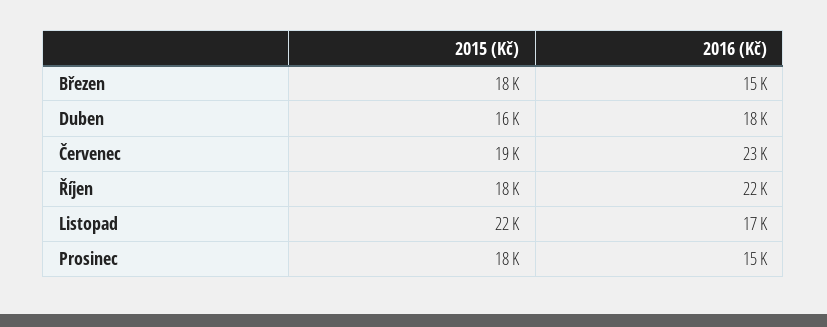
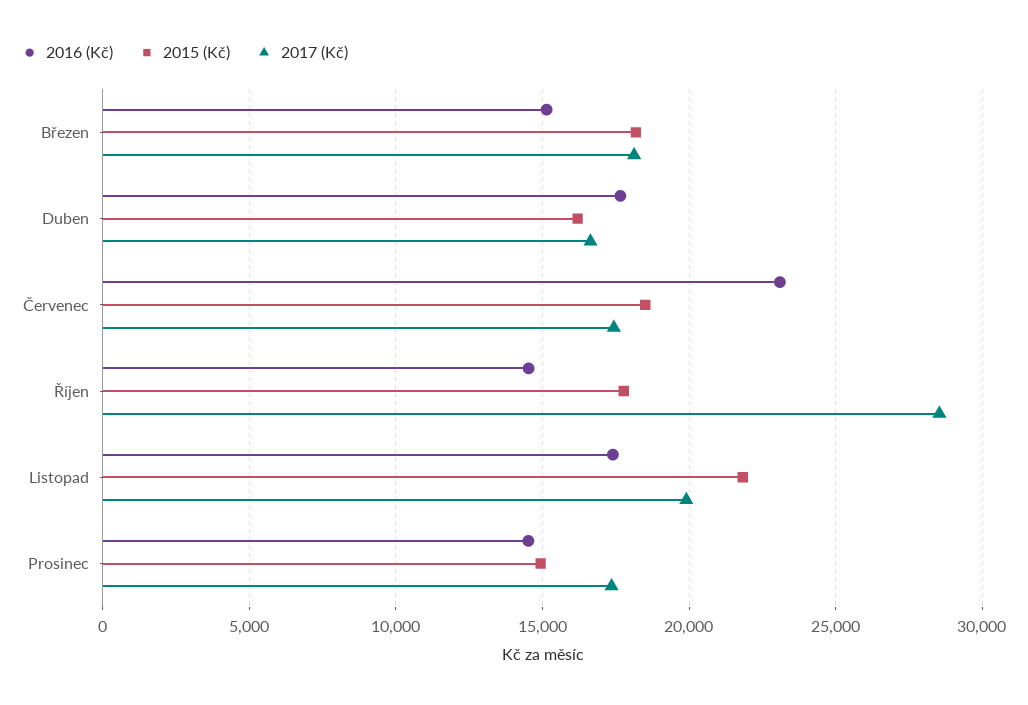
2016 (Kč), Říjen: 22000 -> 14500
2015 (Kč), Prosinec: 18000 -> 15000
2017 (Kč), Březen: none -> 18000
2017 (Kč), Duben: none -> 16500
2017 (Kč), Červenec: none -> 17500
2017 (Kč), Říjen: none -> 28500
2017 (Kč), Listopad: none -> 20000
2017 (Kč), Prosinec: none -> 17500

